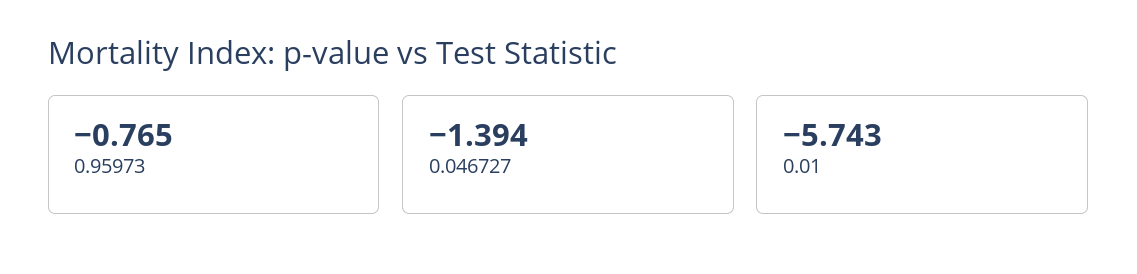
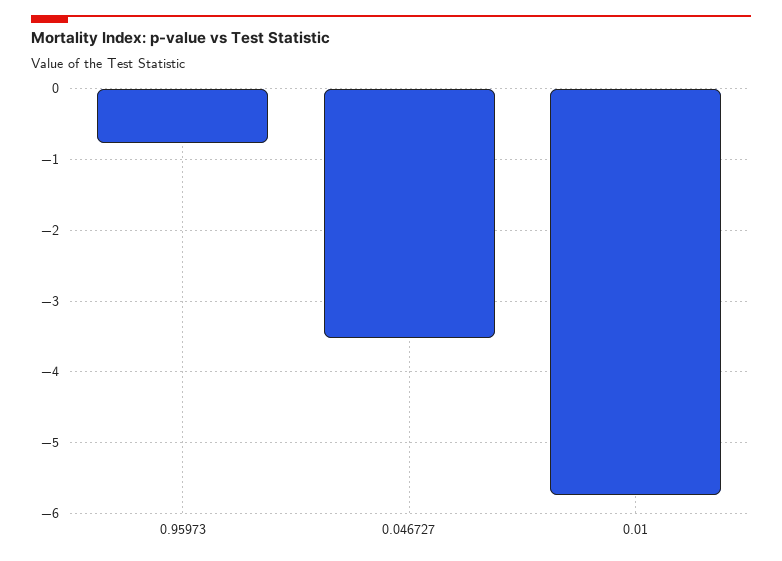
0.046727: -1.394 -> -3.5

